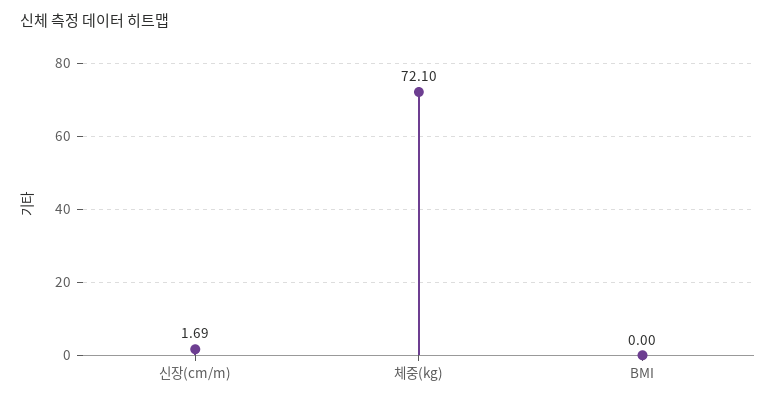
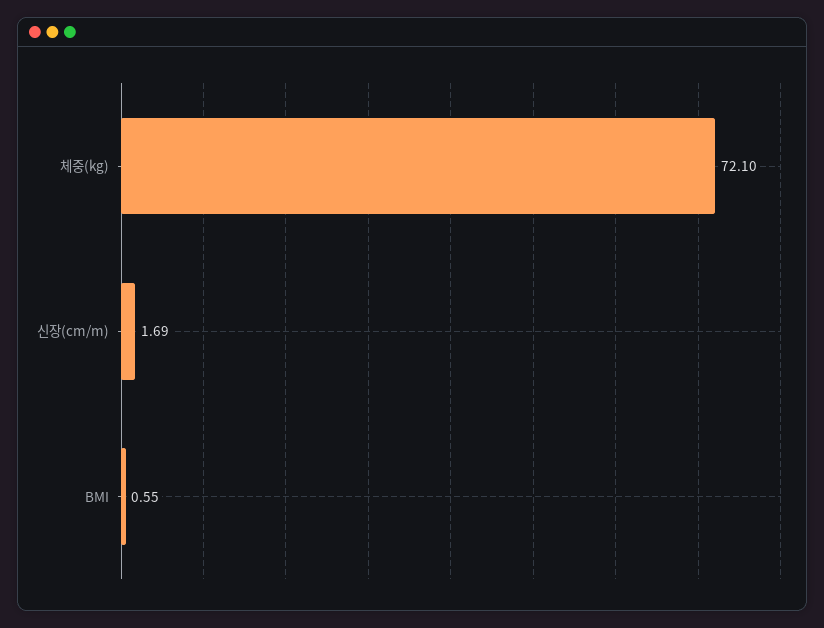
BMI: 0 -> 0.55

